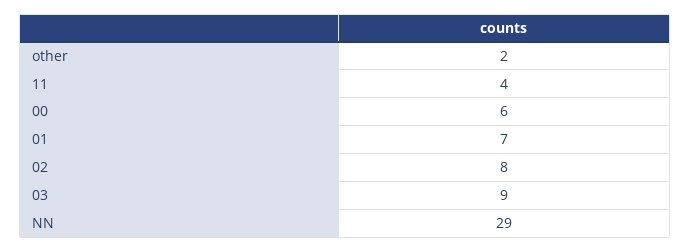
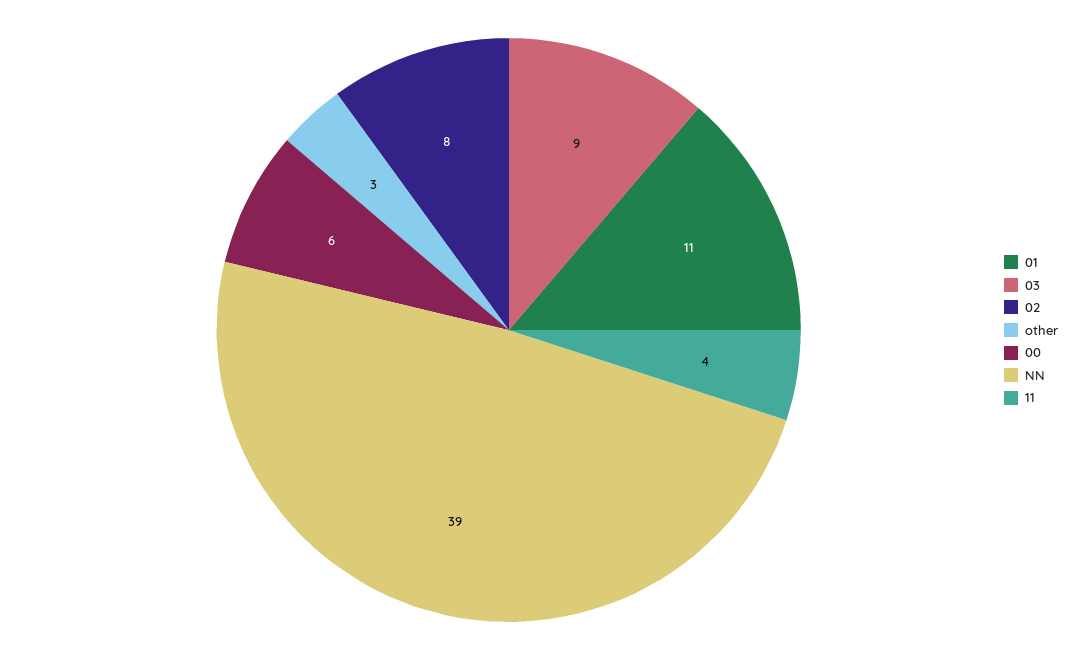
other: 2 -> 3
01: 7 -> 11
NN: 29 -> 39

